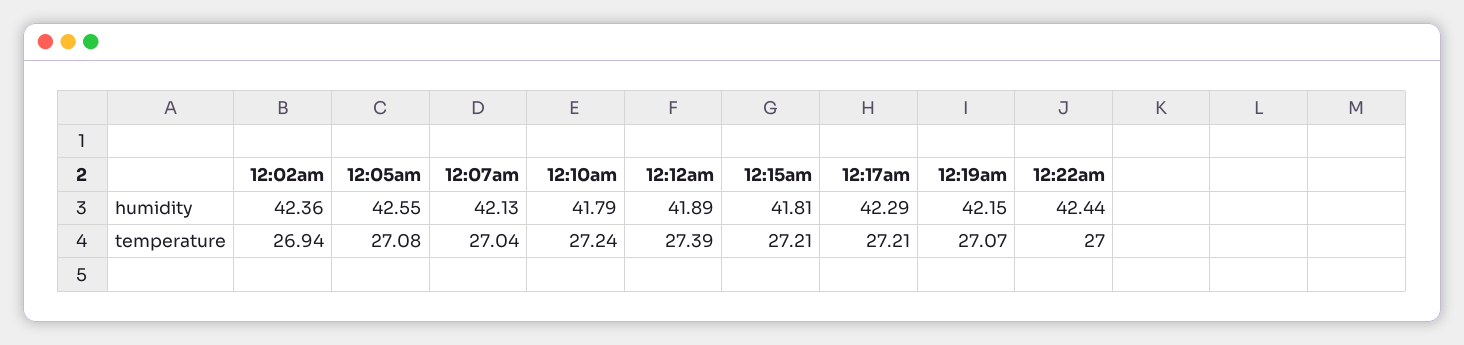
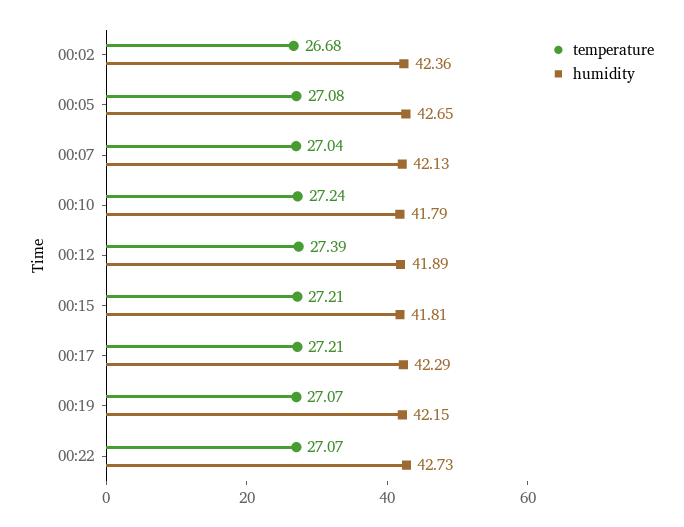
humidity, 12:05am: 42.55 -> 42.65
humidity, 12:22am: 42.44 -> 42.73
temperature, 12:02am: 26.94 -> 26.68
temperature, 12:22am: 27 -> 27.07

